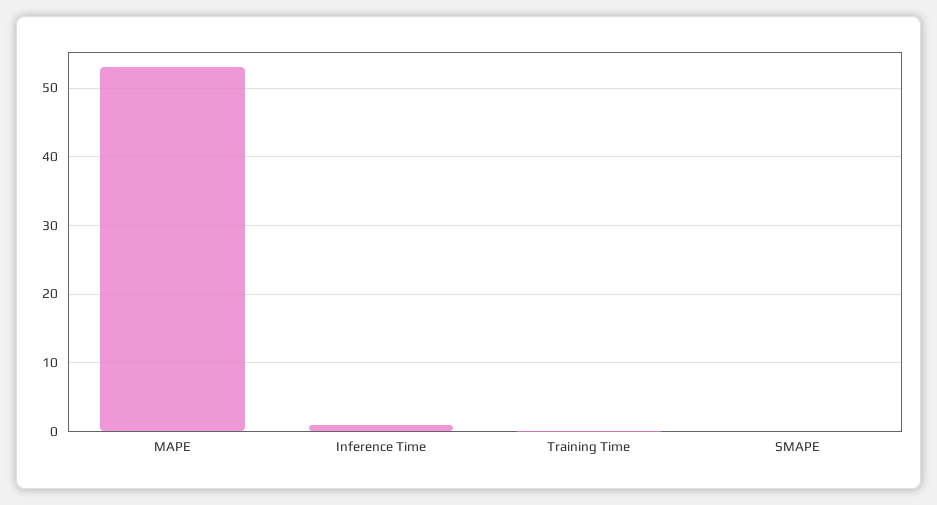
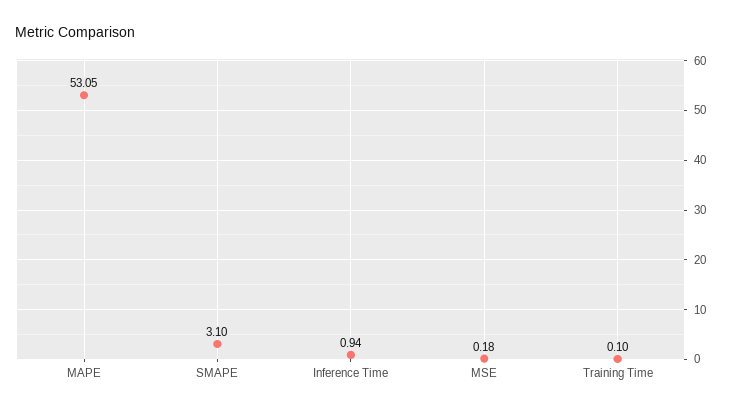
SMAPE: 0 -> 3.1
MSE: none -> 0.18

